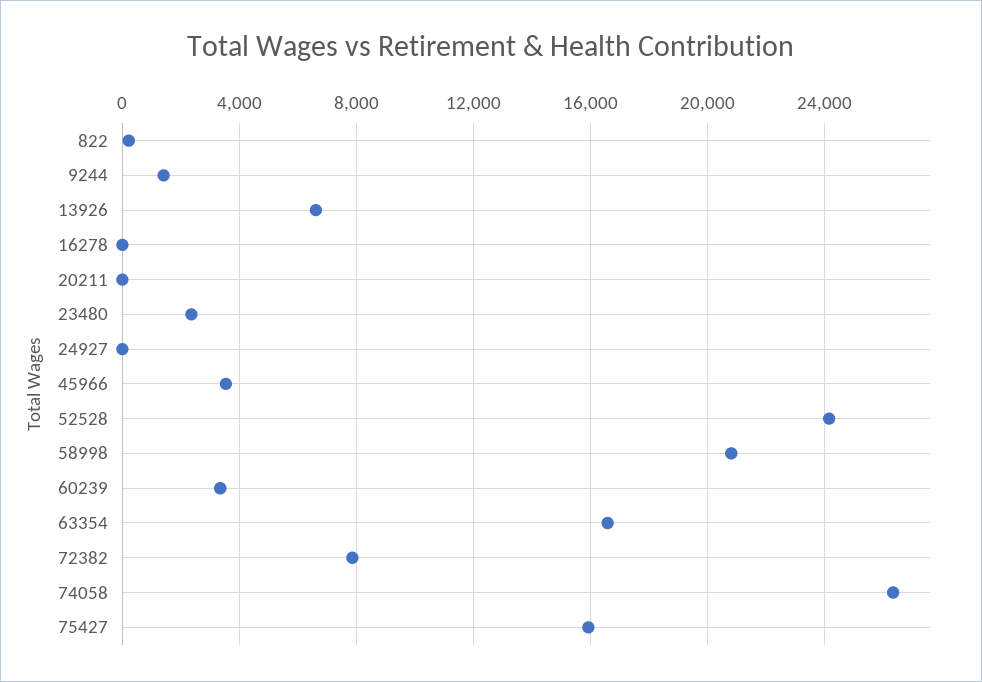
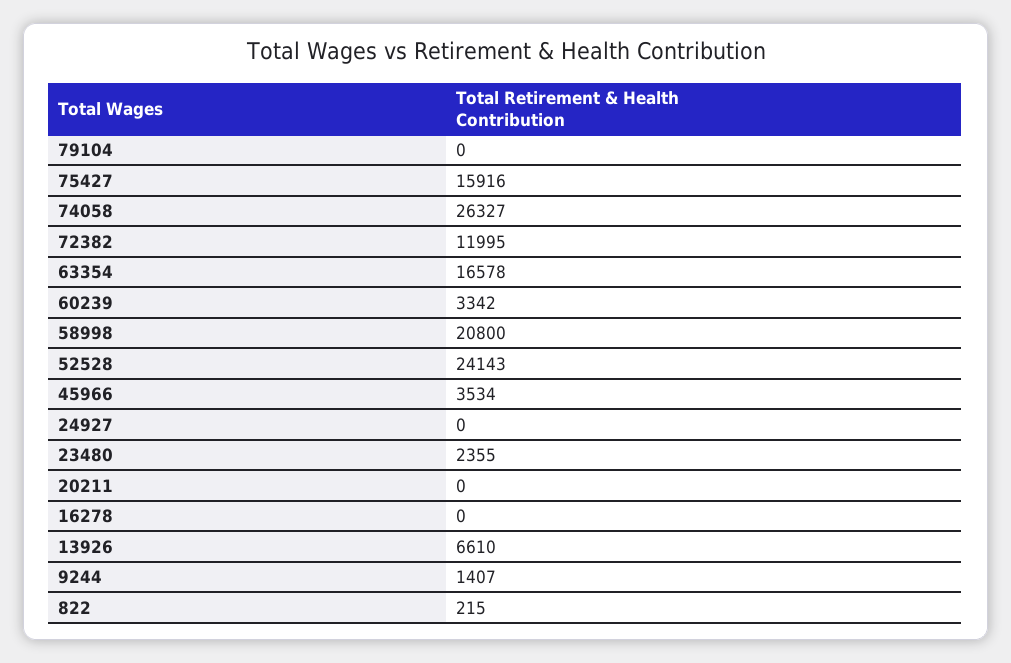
72382: 8000 -> 11995
79104: none -> 0

